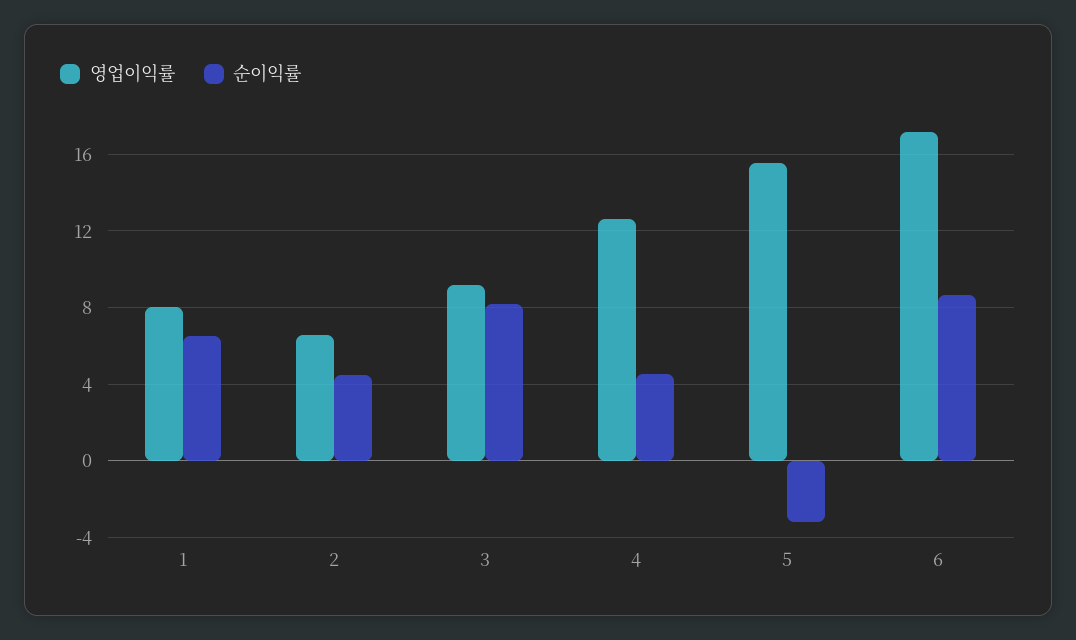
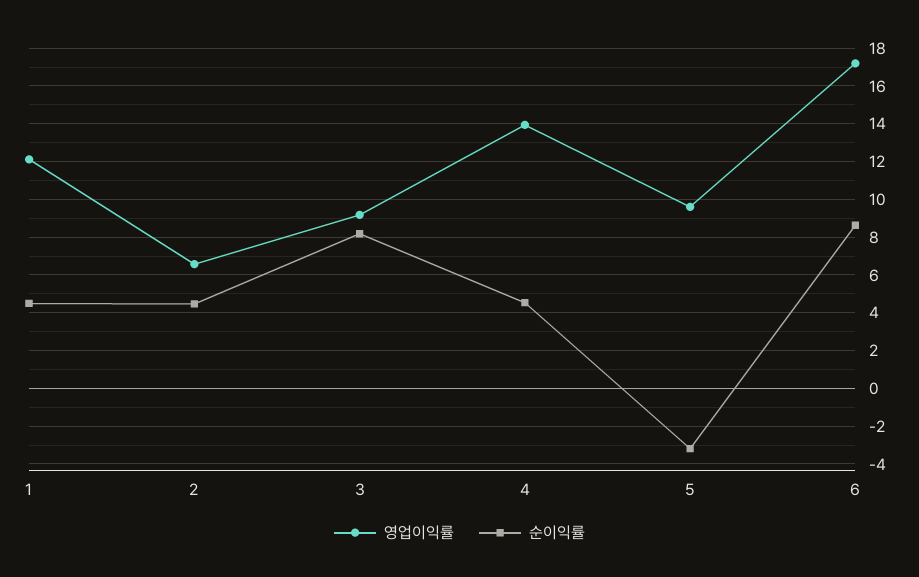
영업이익률, 1: 8 -> 12
순이익률, 1: 6.5 -> 4.5
영업이익률, 4: 12.5 -> 14
영업이익률, 5: 15.5 -> 9.5

